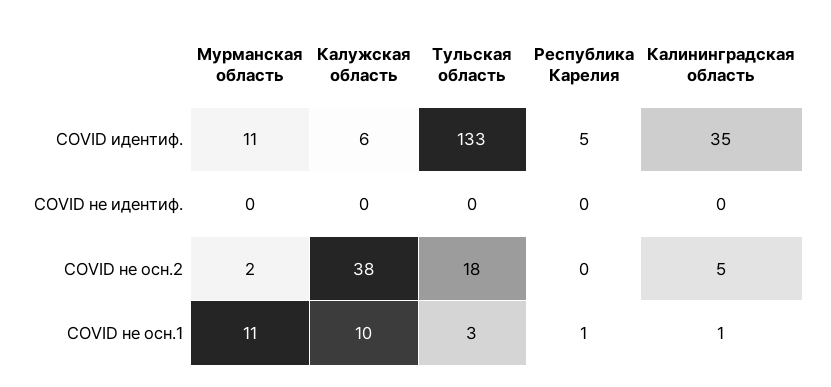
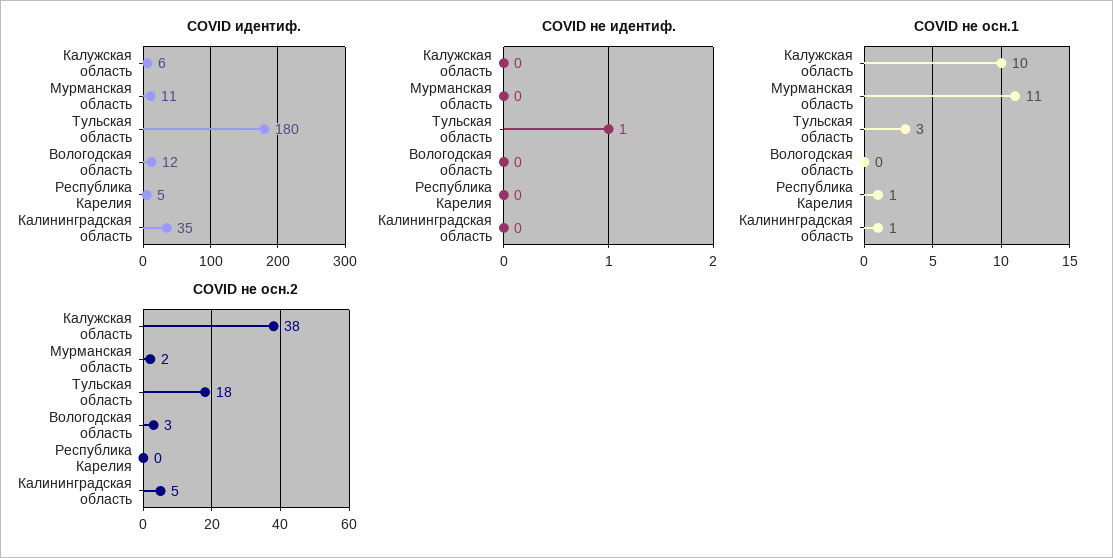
COVID идентиф., Тульская область: 133 -> 180
COVID не идентиф., Тульская область: 0 -> 1
COVID идентиф., Вологодская область: none -> 12
COVID не идентиф., Вологодская область: none -> 0
COVID не осн.1, Вологодская область: none -> 0
COVID не осн.2, Вологодская область: none -> 3

